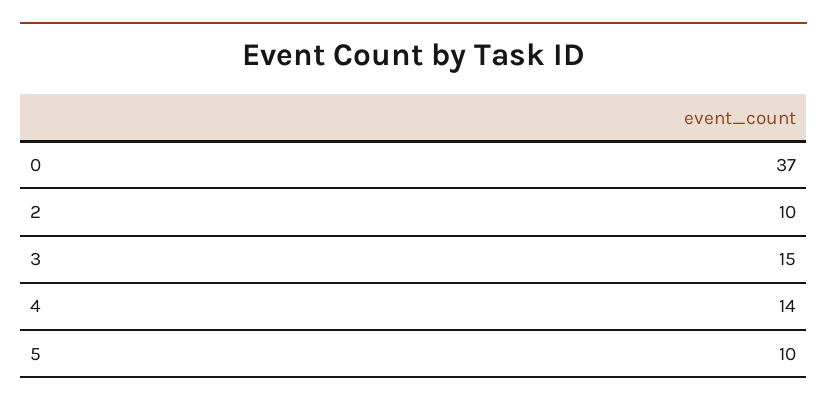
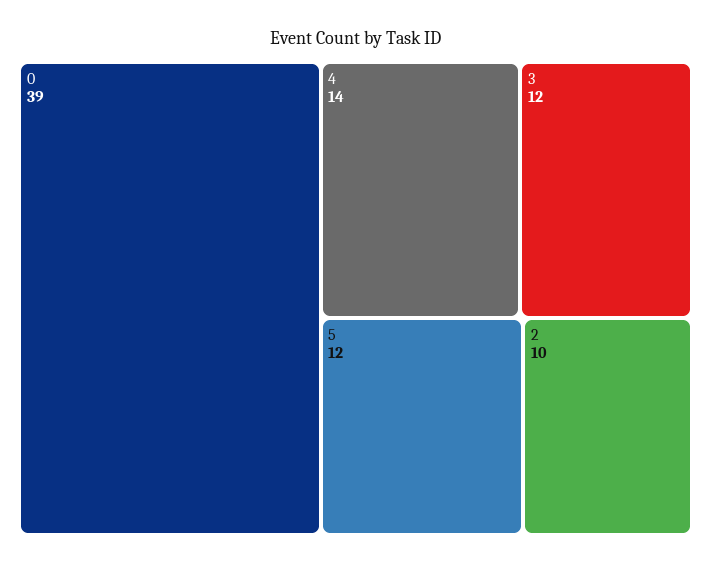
0: 37 -> 39
3: 15 -> 12
5: 10 -> 12

